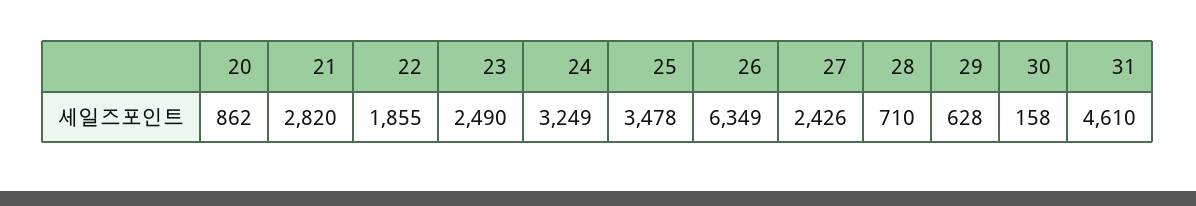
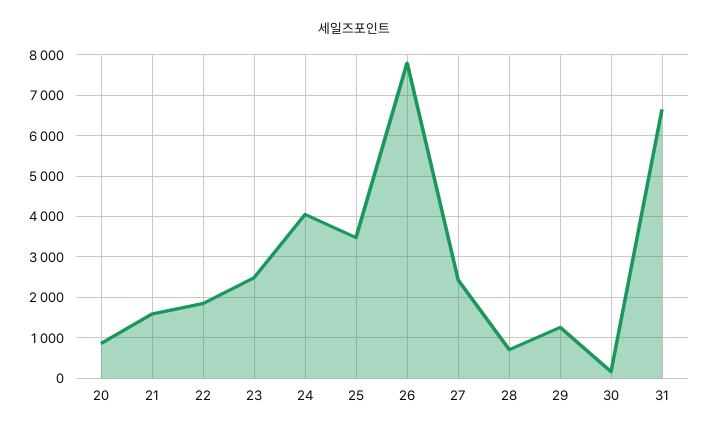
21: 2820 -> 1600
24: 3249 -> 4000
26: 6349 -> 7800
29: 628 -> 1200
31: 4610 -> 6600

